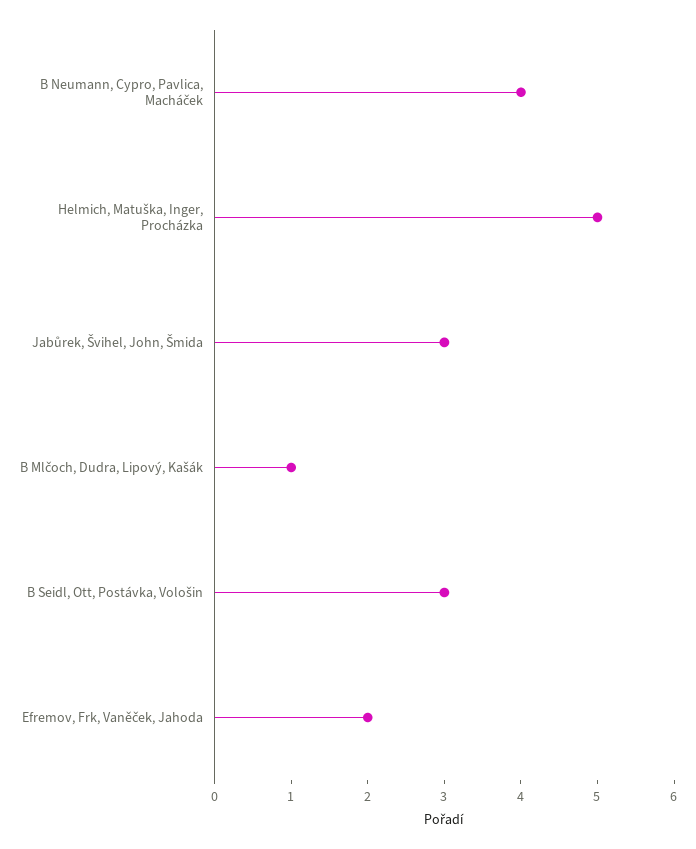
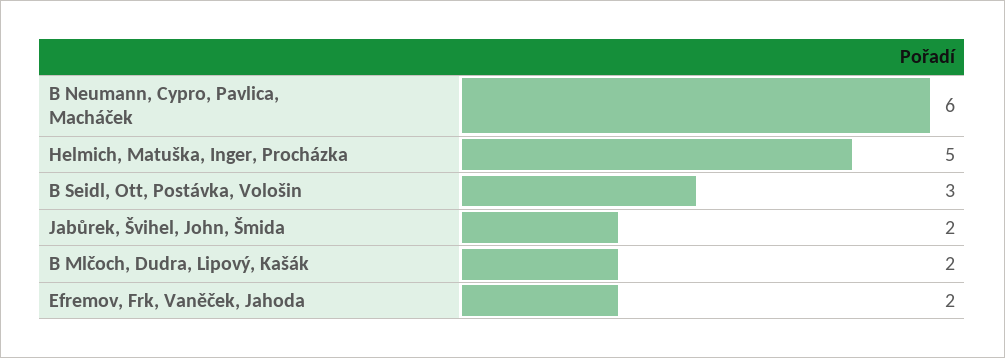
B Neumann, Cypro, Pavlica, Macháček: 4 -> 6
Jabůrek, Švihel, John, Šmida: 3 -> 2
B Mlčoch, Dudra, Lipový, Kašák: 1 -> 2

